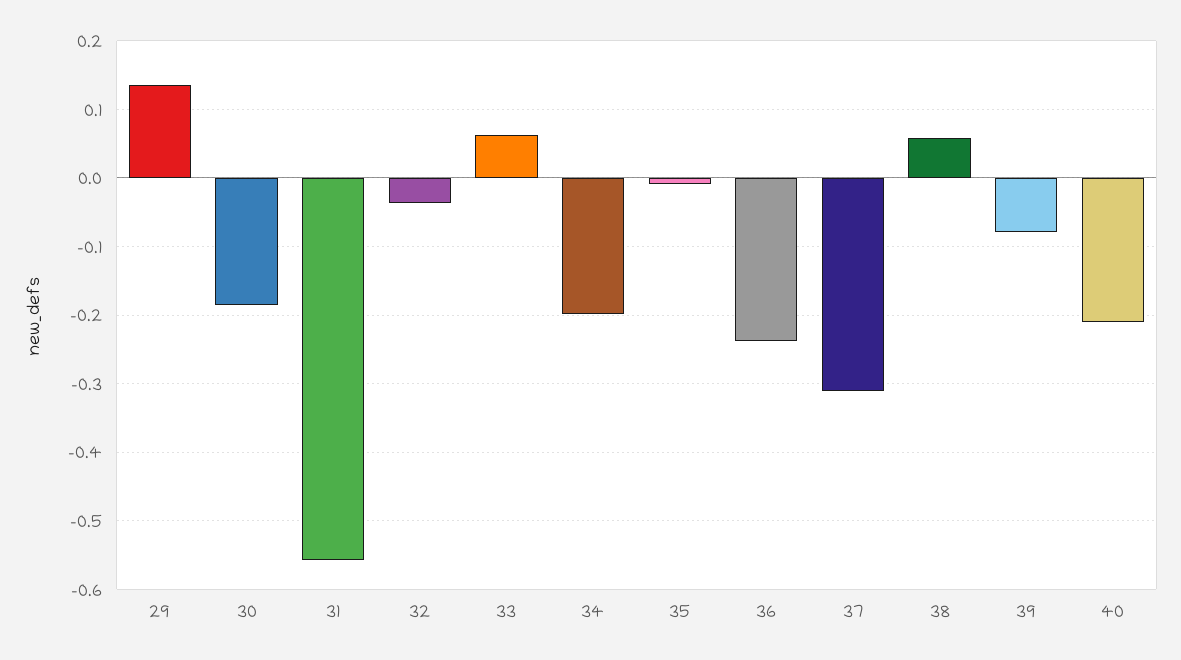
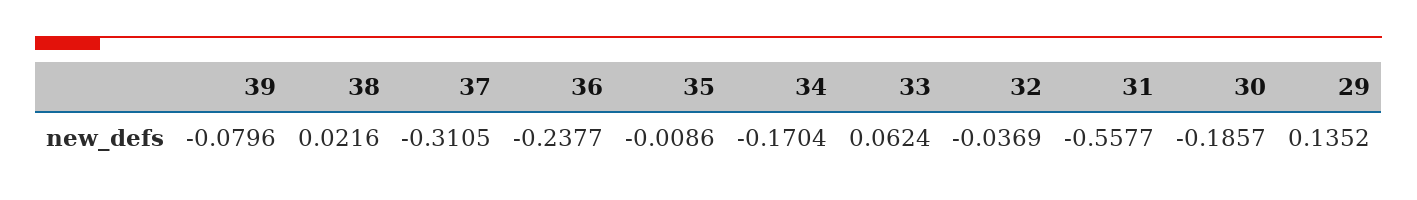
34: -0.2 -> -0.1704
38: 0.06 -> 0.0216
40: -0.21 -> none

